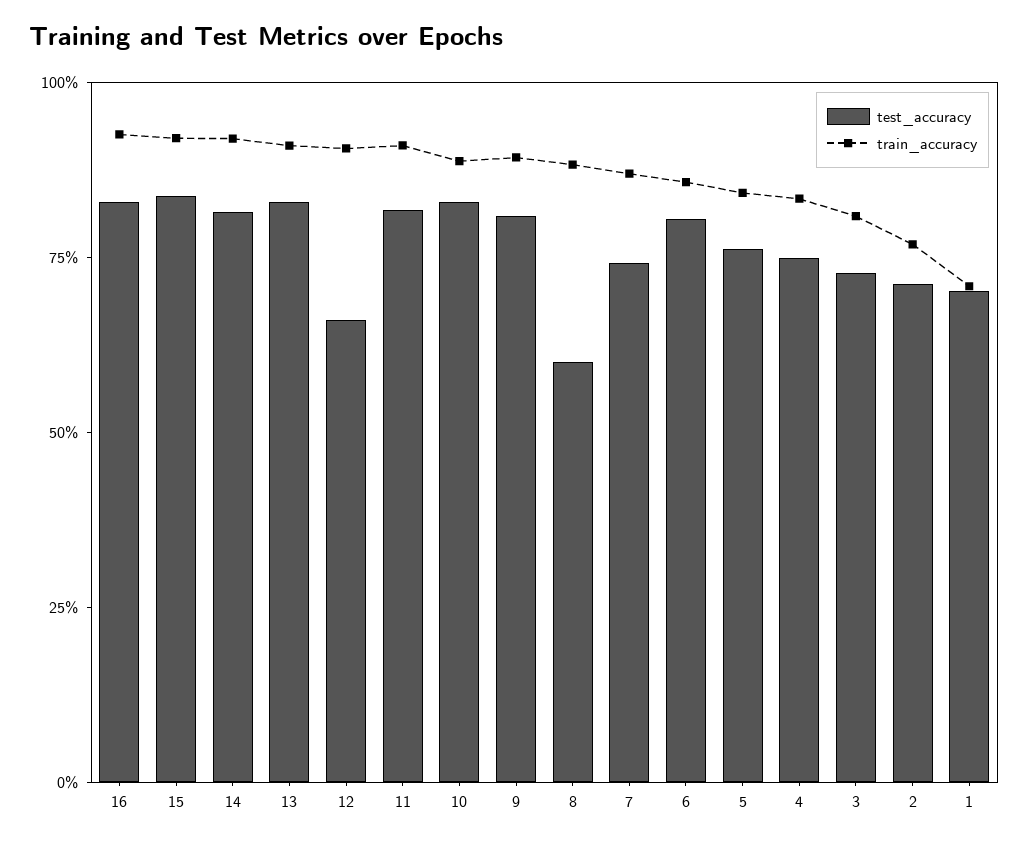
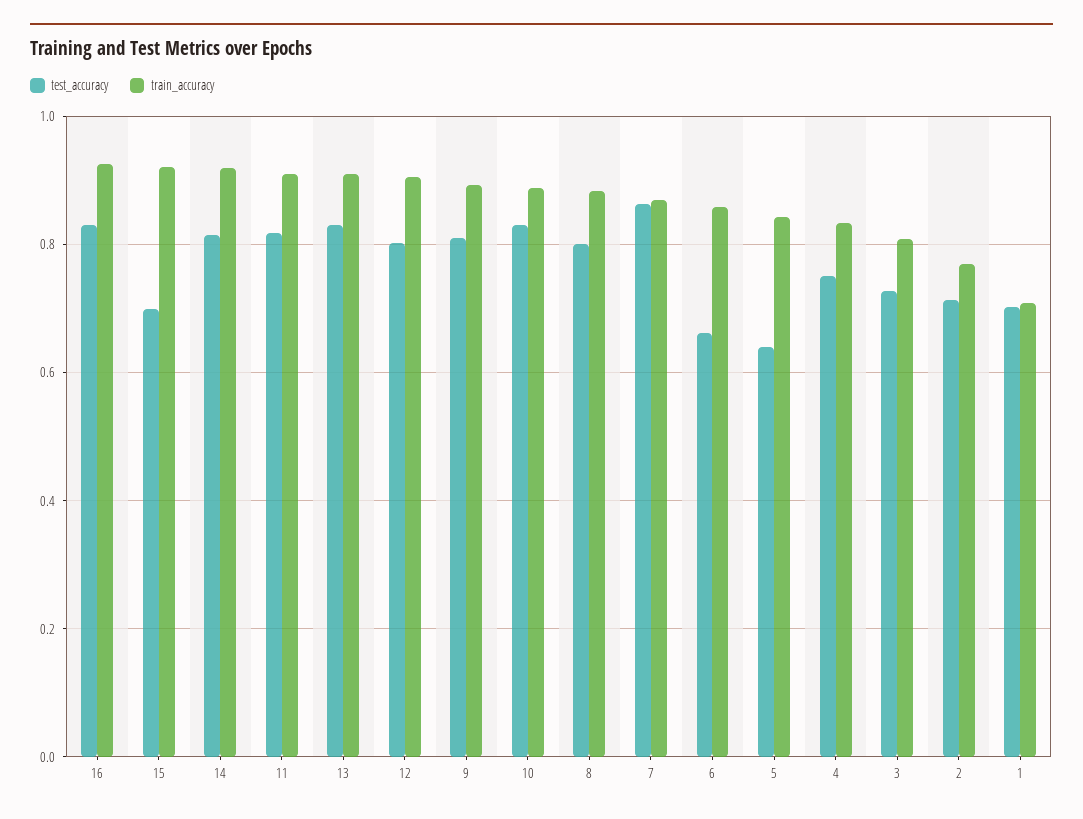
test_accuracy, 15: 0.85 -> 0.7
test_accuracy, 12: 0.65 -> 0.8
test_accuracy, 8: 0.6 -> 0.8
test_accuracy, 7: 0.75 -> 0.86
test_accuracy, 6: 0.8 -> 0.66
test_accuracy, 5: 0.75 -> 0.64

